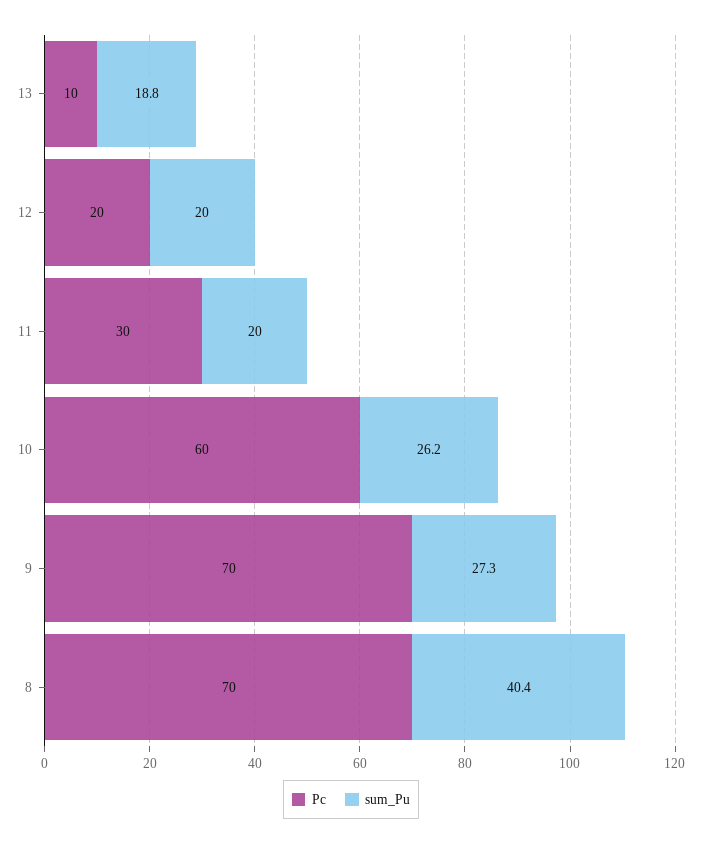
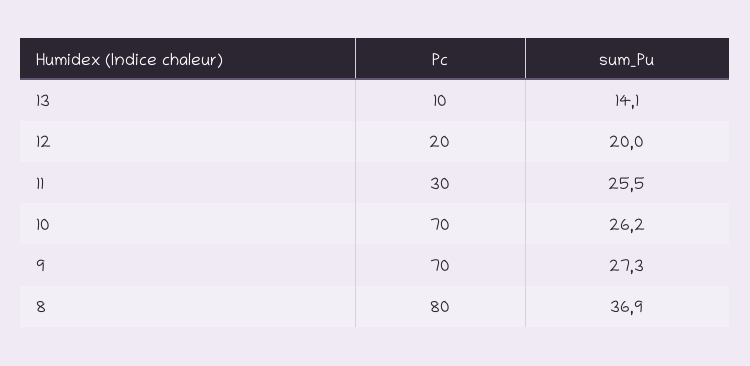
sum_Pu, 13: 18.8 -> 14.1
sum_Pu, 11: 20 -> 25.5
Pc, 10: 60 -> 70
Pc, 8: 70 -> 80
sum_Pu, 8: 40.4 -> 36.9

